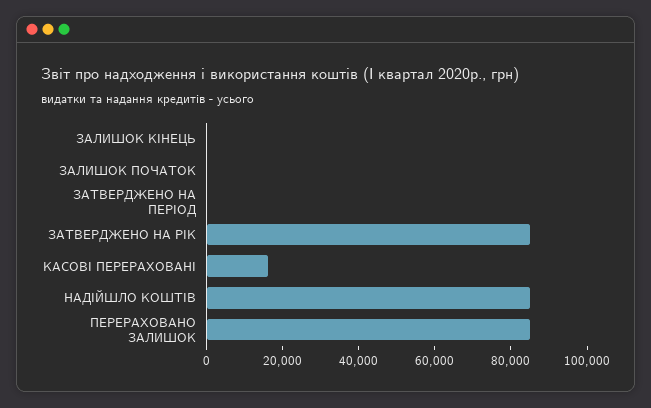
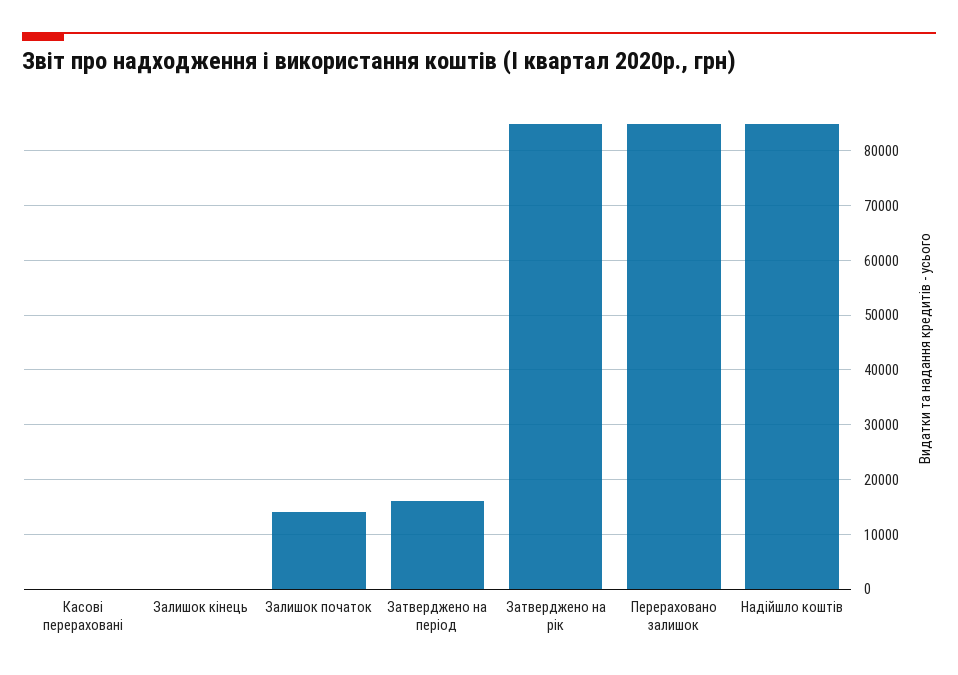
ЗАЛИШОК ПОЧАТОК: 0 -> 14000
ЗАТВЕРДЖЕНО НА ПЕРІОД: 0 -> 16000
КАСОВІ ПЕРЕРАХОВАНІ: 15000 -> 0

